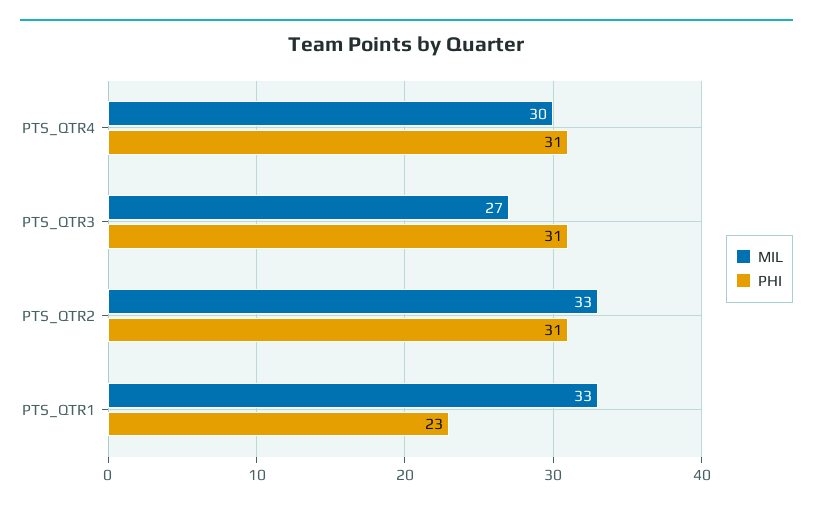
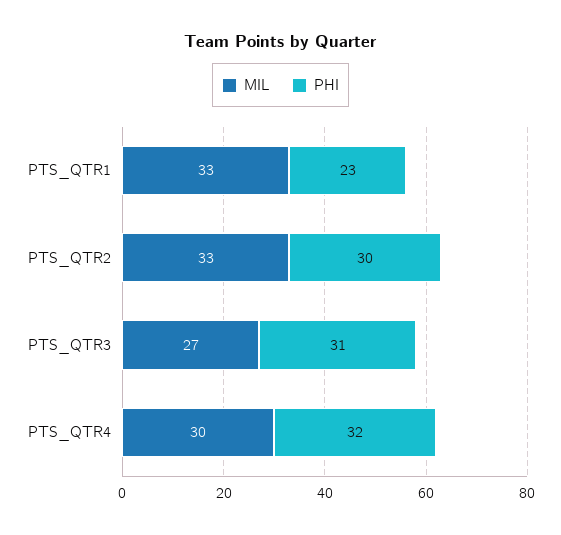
PHI, PTS_QTR4: 31 -> 32
PHI, PTS_QTR2: 31 -> 30

